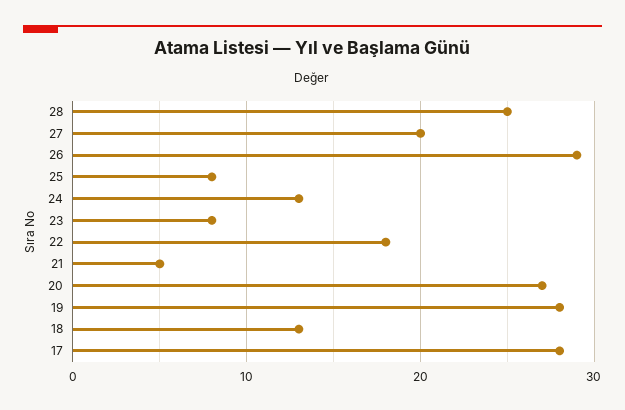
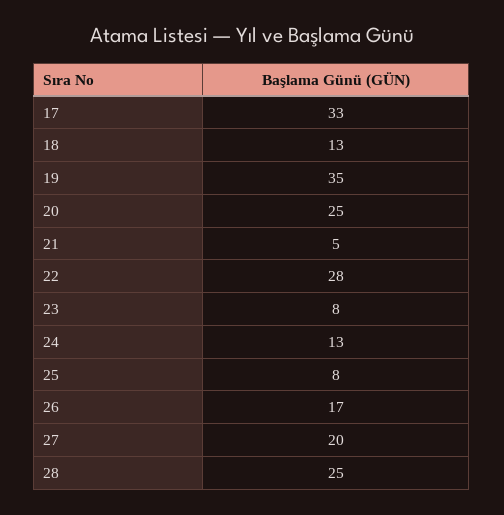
26: 29 -> 17
22: 18 -> 28
20: 27 -> 25
19: 28 -> 35
17: 28 -> 33

